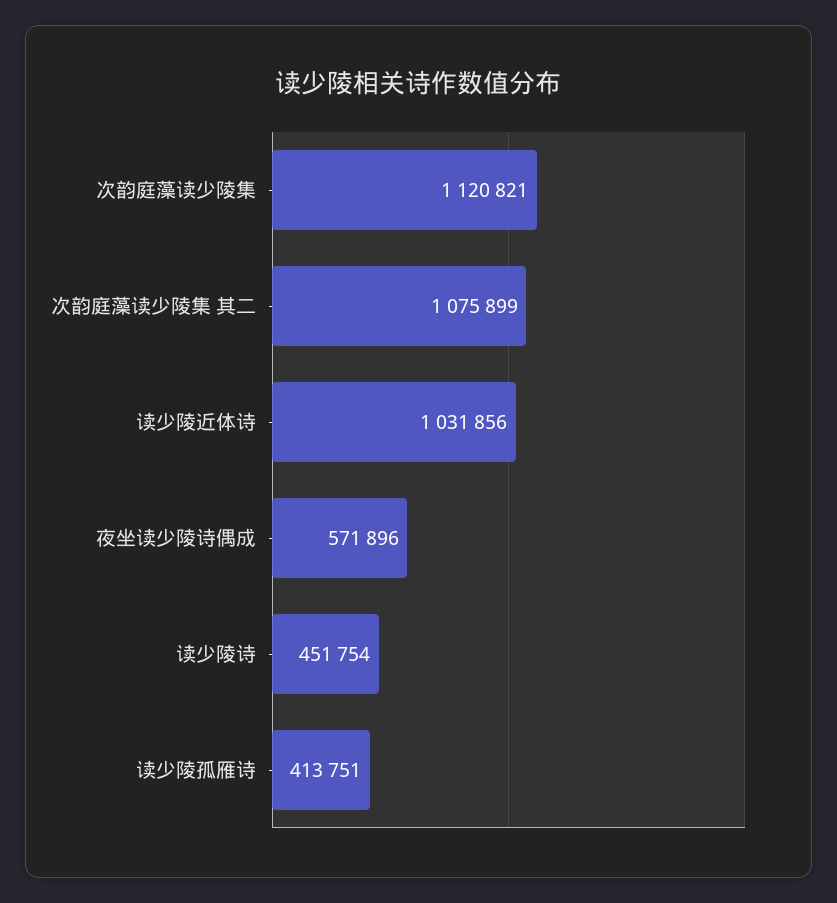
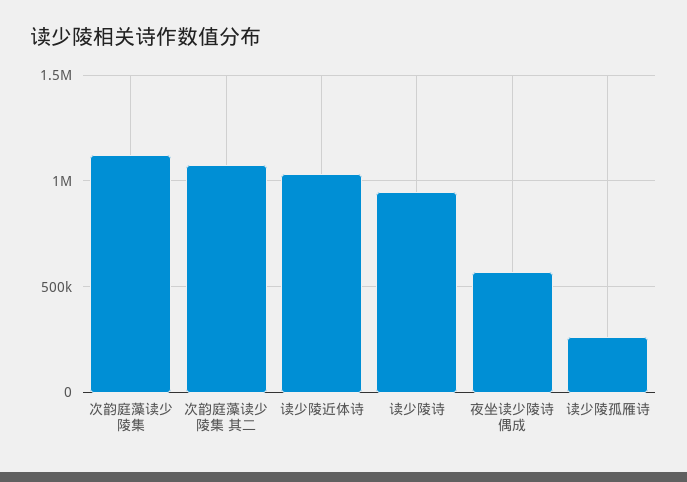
读少陵诗: 451754 -> 950000
读少陵孤雁诗: 413751 -> 250000

